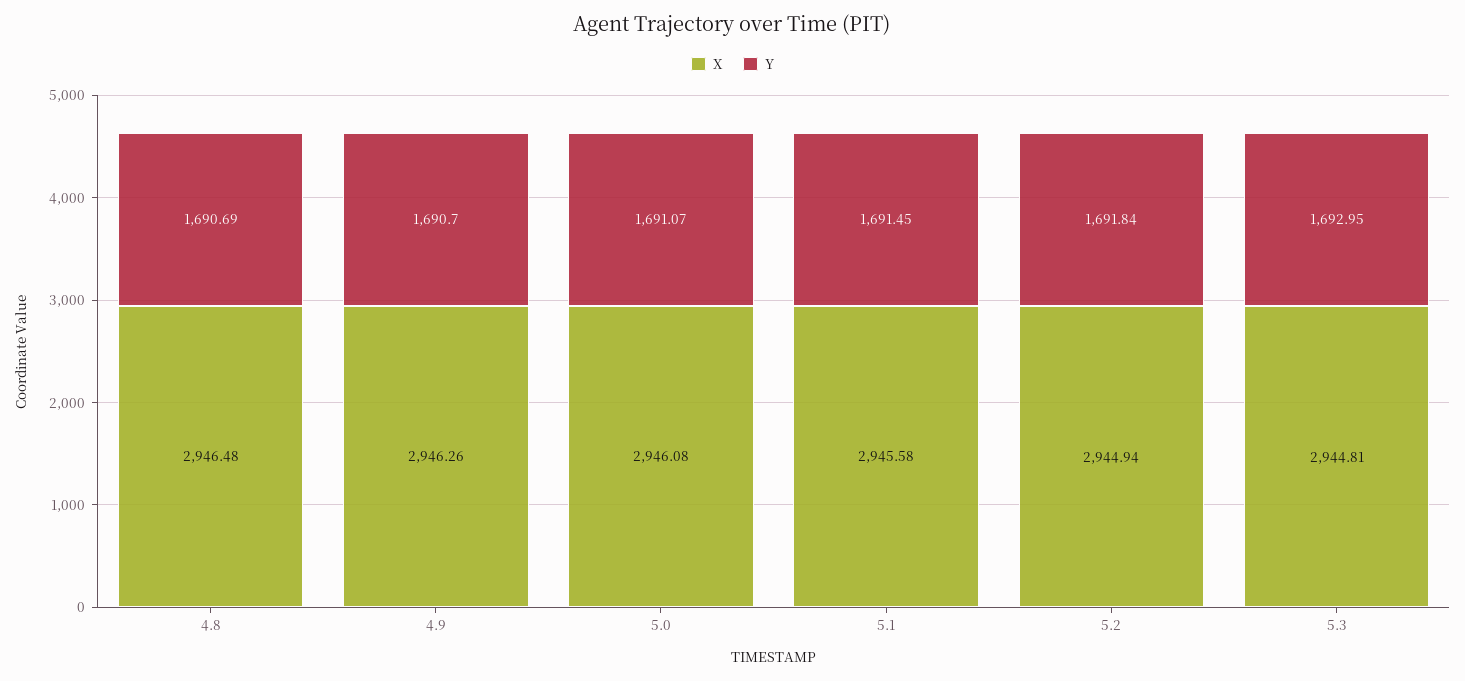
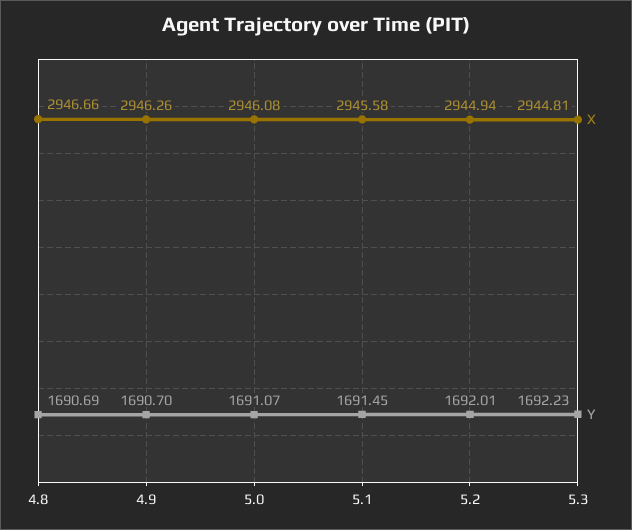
X, 4.8: 2946.48 -> 2946.66
Y, 5.2: 1691.84 -> 1692.01
Y, 5.3: 1692.95 -> 1692.23

